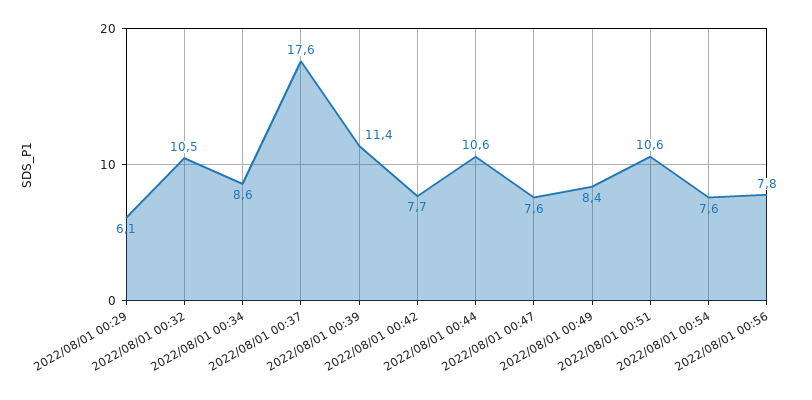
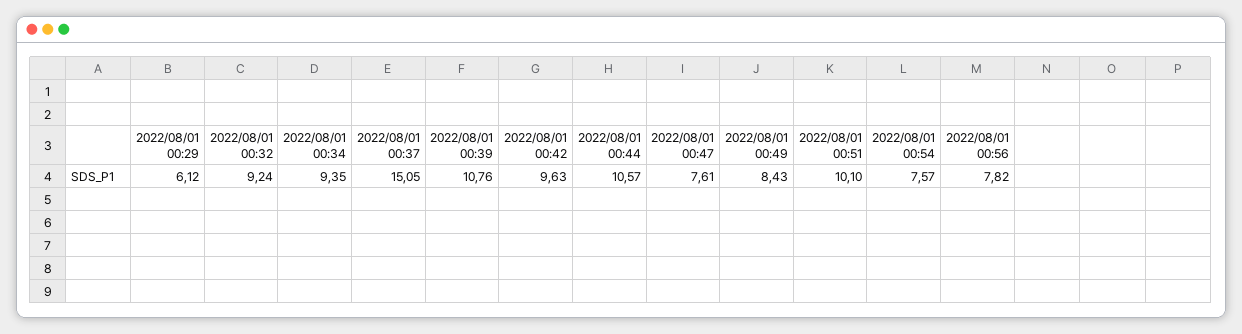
2022/08/01 00:32: 10.5 -> 9.24
2022/08/01 00:34: 8.6 -> 9.35
2022/08/01 00:37: 17.6 -> 15.05
2022/08/01 00:39: 11.4 -> 10.76
2022/08/01 00:42: 7.7 -> 9.63
2022/08/01 00:51: 10.6 -> 10.1

